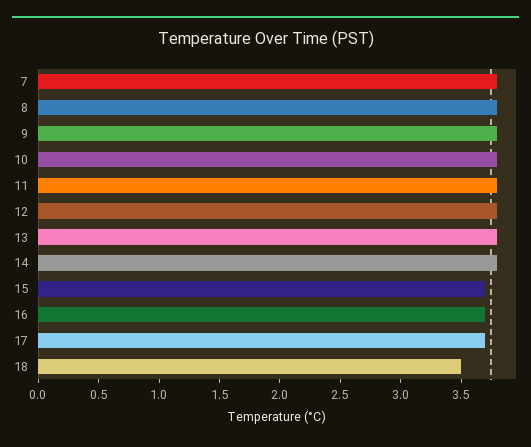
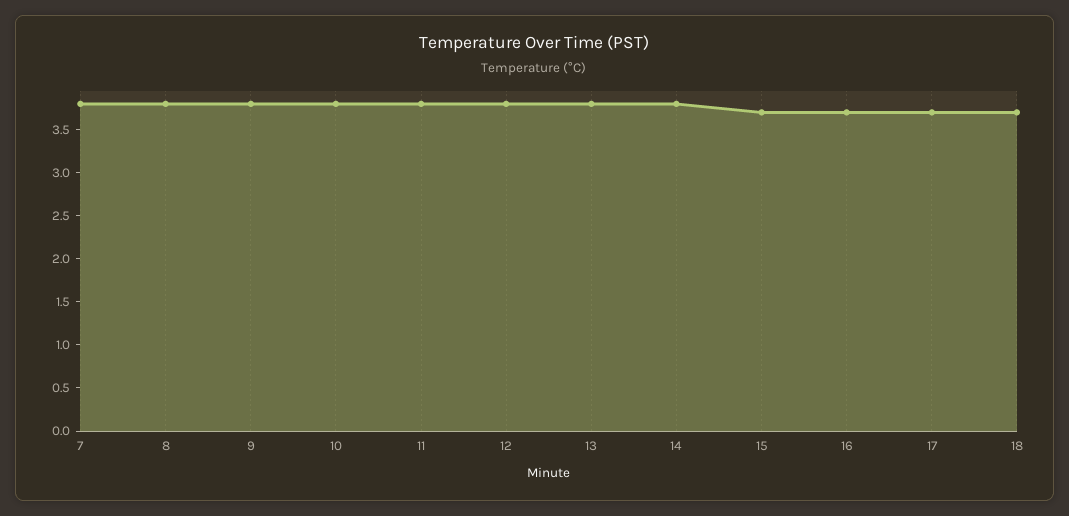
18: 3.5 -> 3.7

